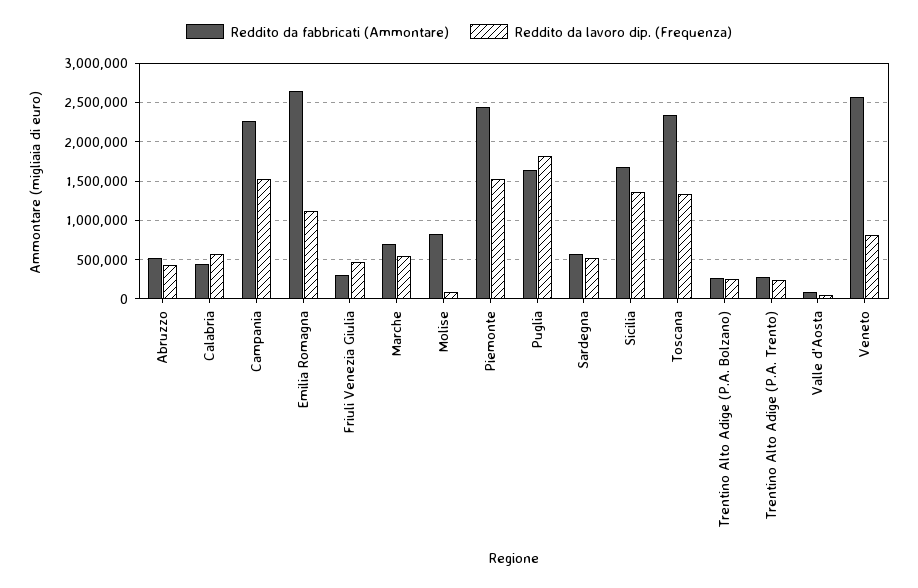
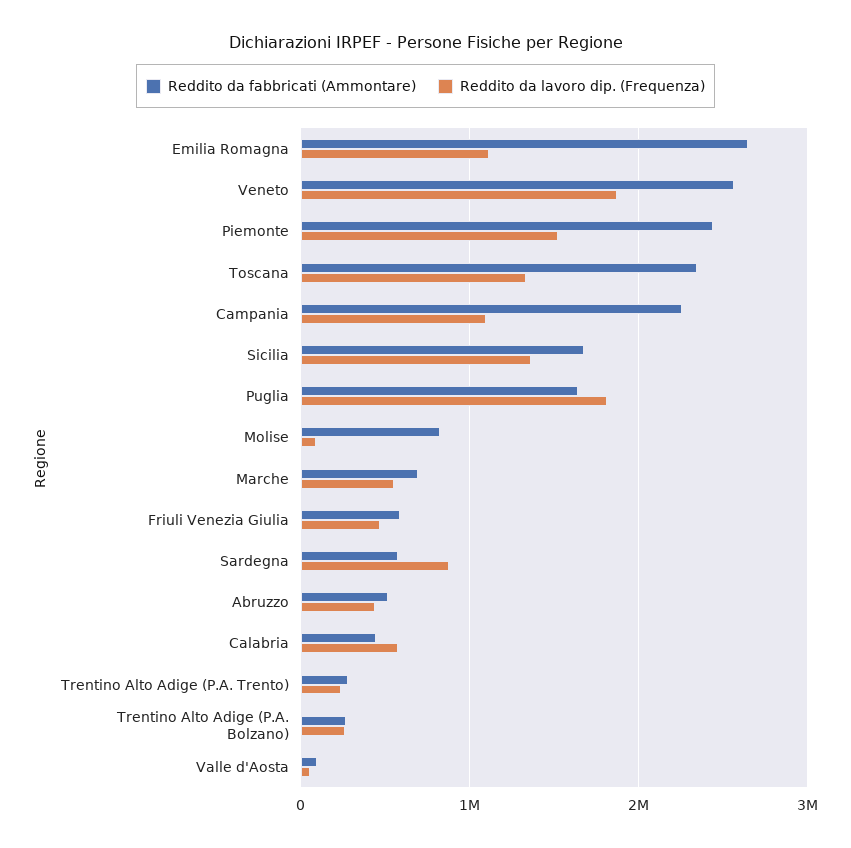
Reddito da lavoro dip. (Frequenza), Campania: 1500000 -> 1100000
Reddito da fabbricati (Ammontare), Friuli Venezia Giulia: 300000 -> 600000
Reddito da lavoro dip. (Frequenza), Sardegna: 500000 -> 900000
Reddito da lavoro dip. (Frequenza), Veneto: 800000 -> 1900000

